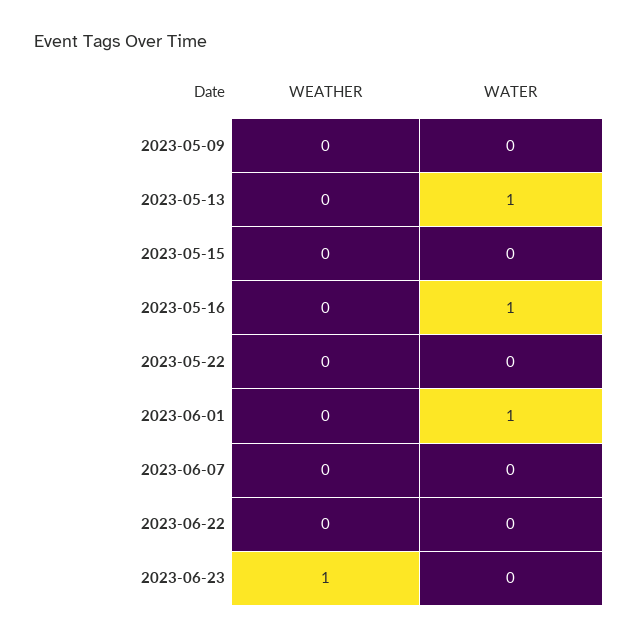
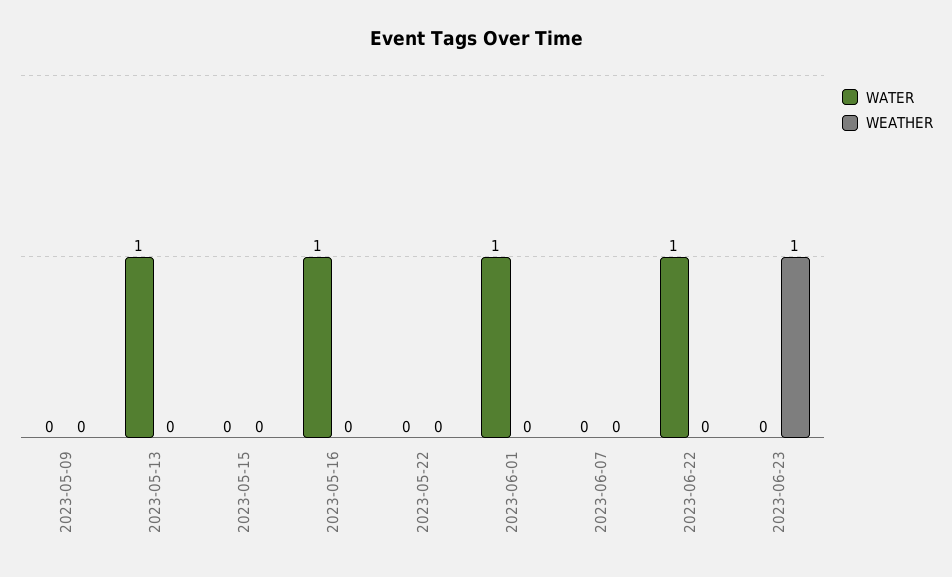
WATER, 2023-06-22: 0 -> 1

